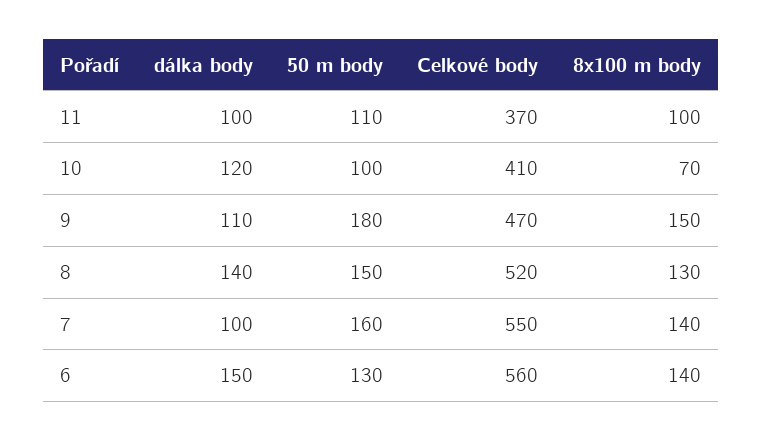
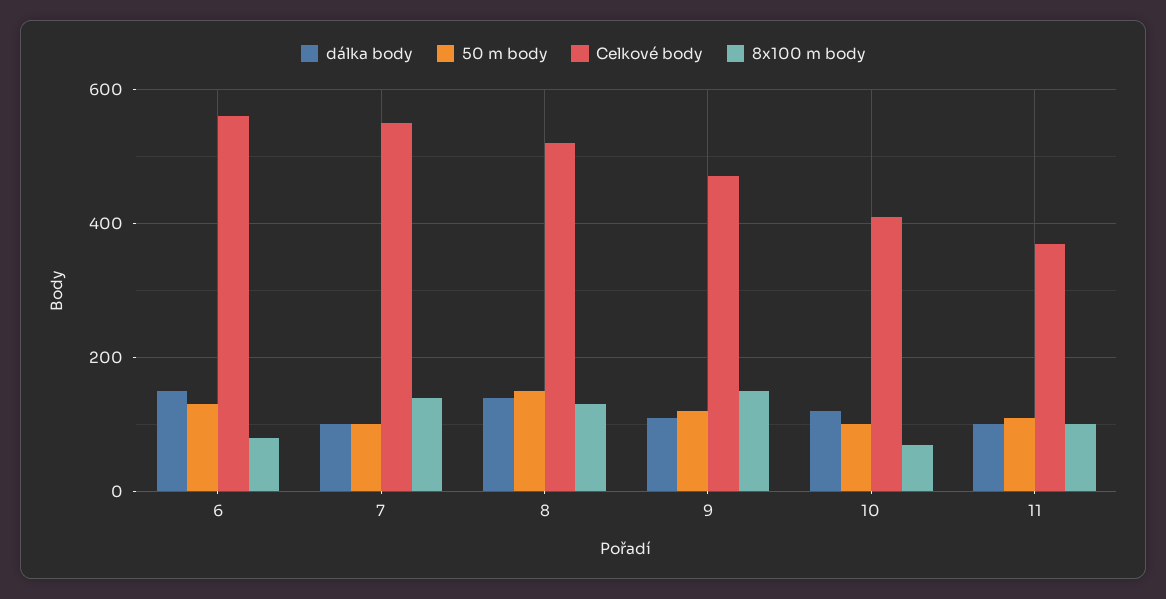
50 m body, 9: 180 -> 120
50 m body, 7: 160 -> 100
8x100 m body, 6: 140 -> 80

